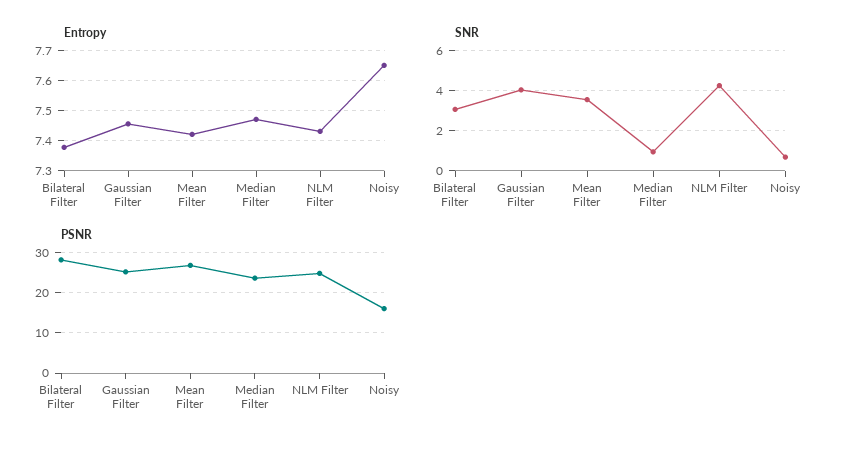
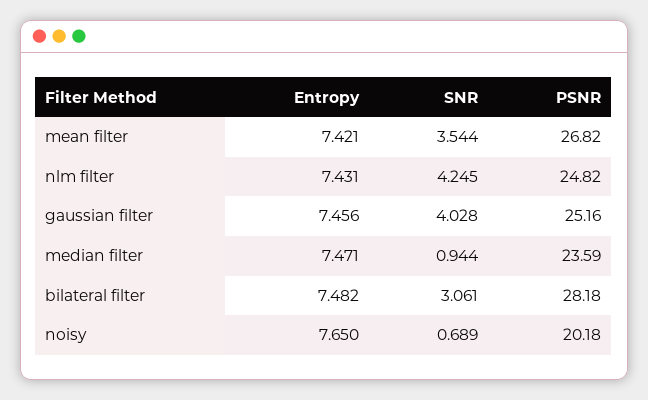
Entropy, Bilateral Filter: 7.38 -> 7.482
PSNR, Noisy: 16 -> 20.18

